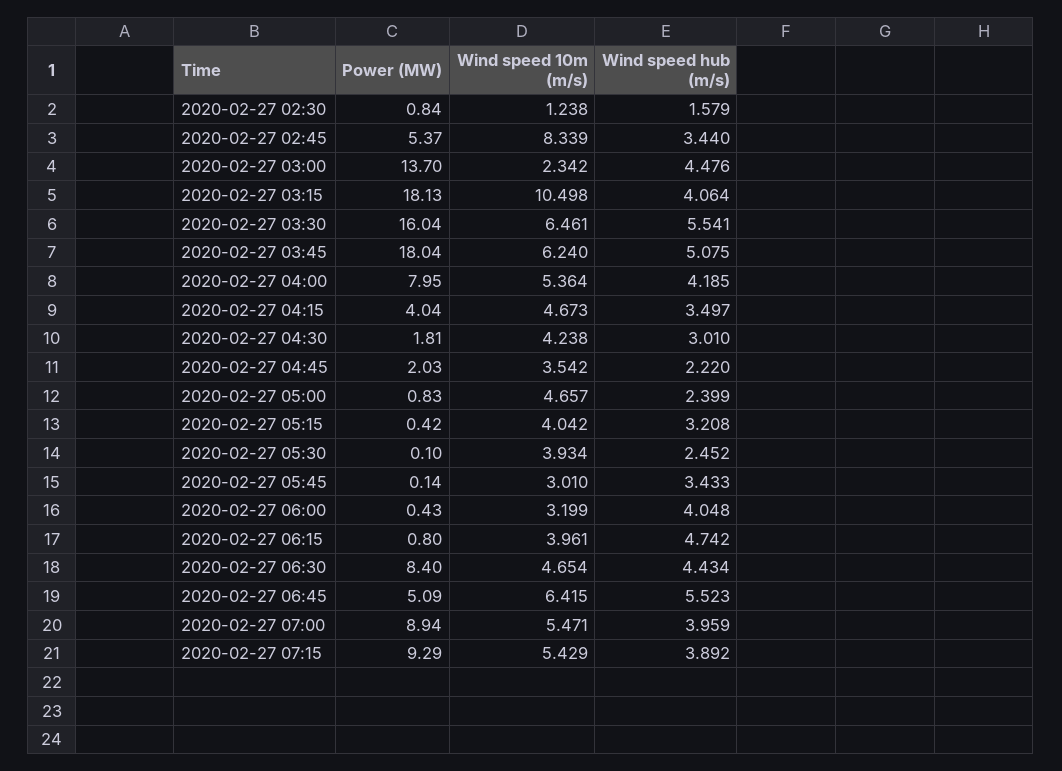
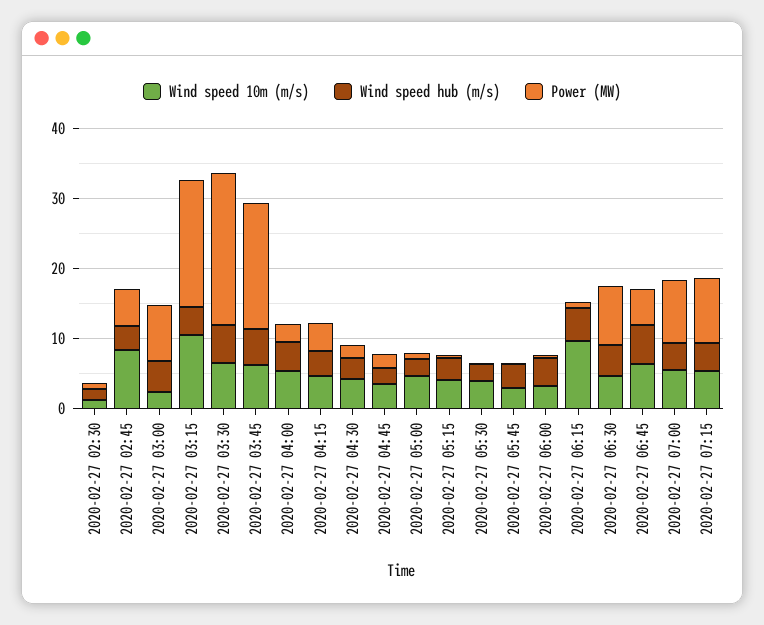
Power (MW), 2020-02-27 03:00: 13.7 -> 8
Power (MW), 2020-02-27 03:30: 16.04 -> 22
Power (MW), 2020-02-27 04:00: 7.95 -> 2
Wind speed 10m (m/s), 2020-02-27 06:15: 3.961 -> 10

